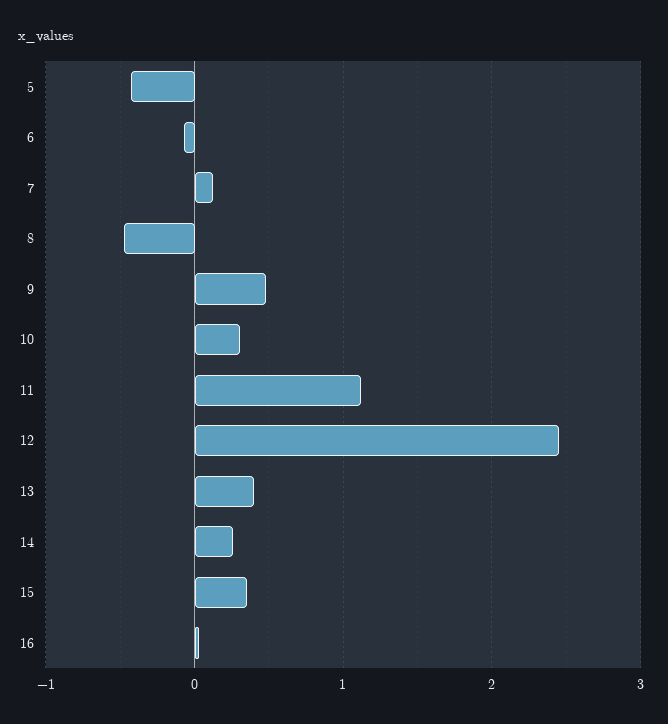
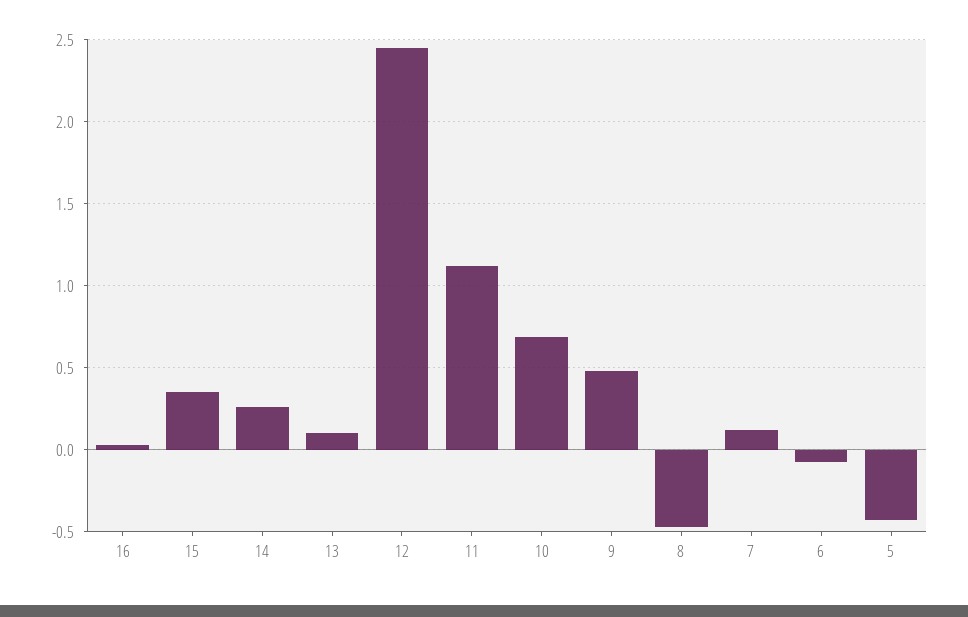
10: 0.3 -> 0.7
13: 0.4 -> 0.1

